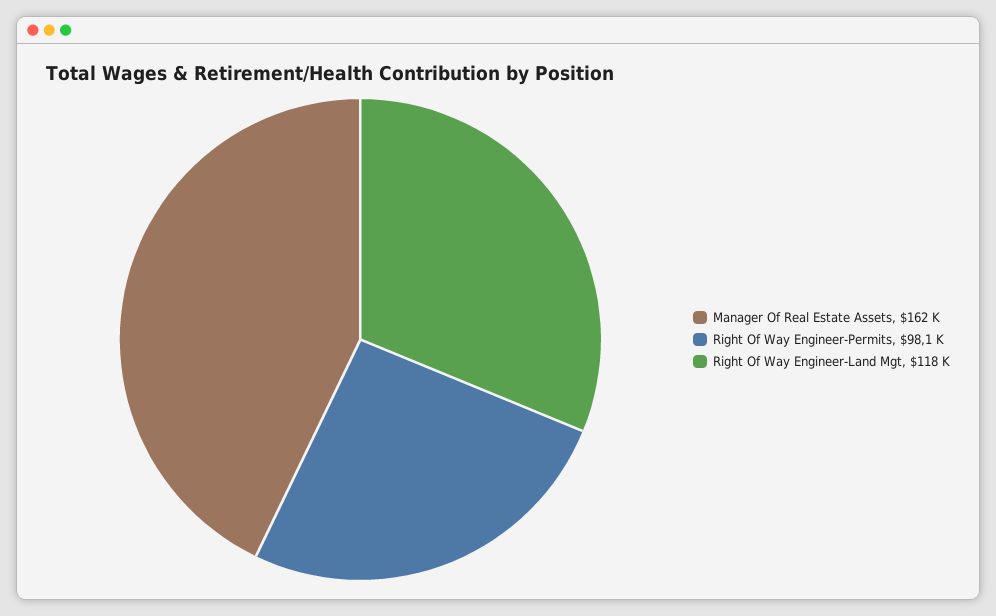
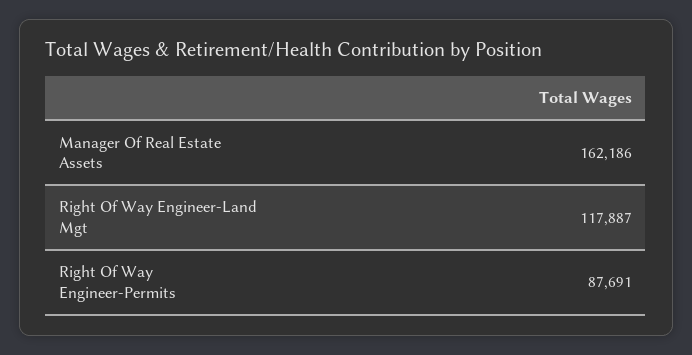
Right Of Way Engineer-Permits: 98100 -> 87691

